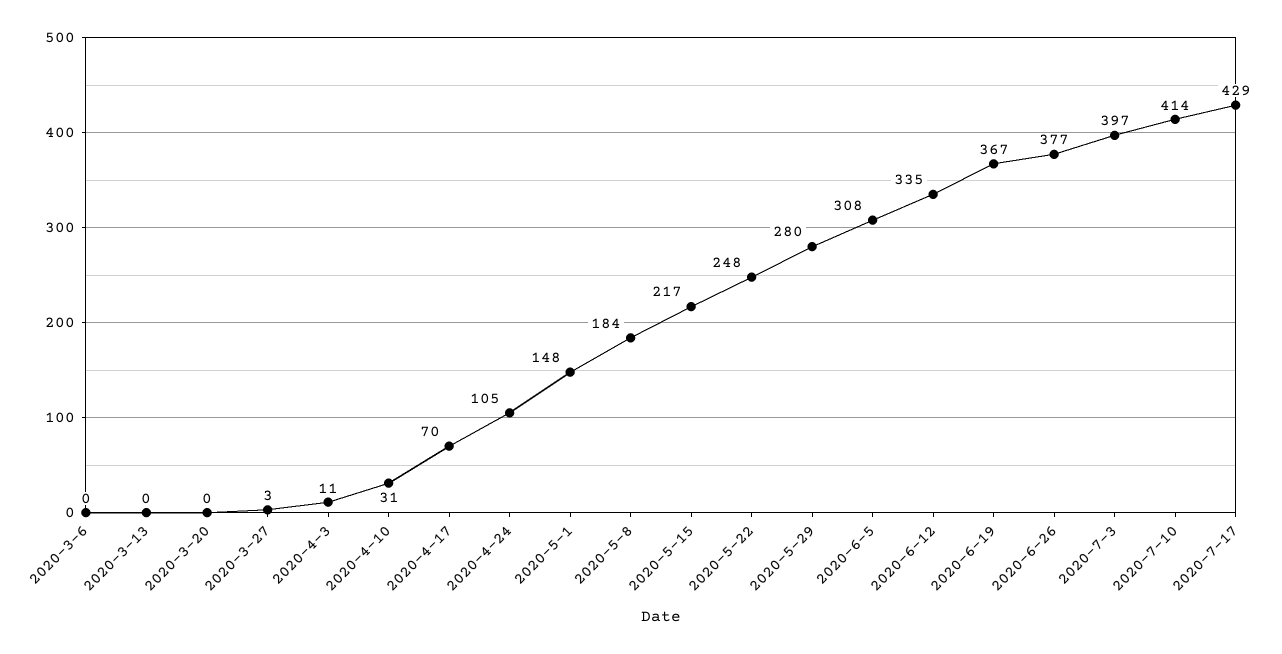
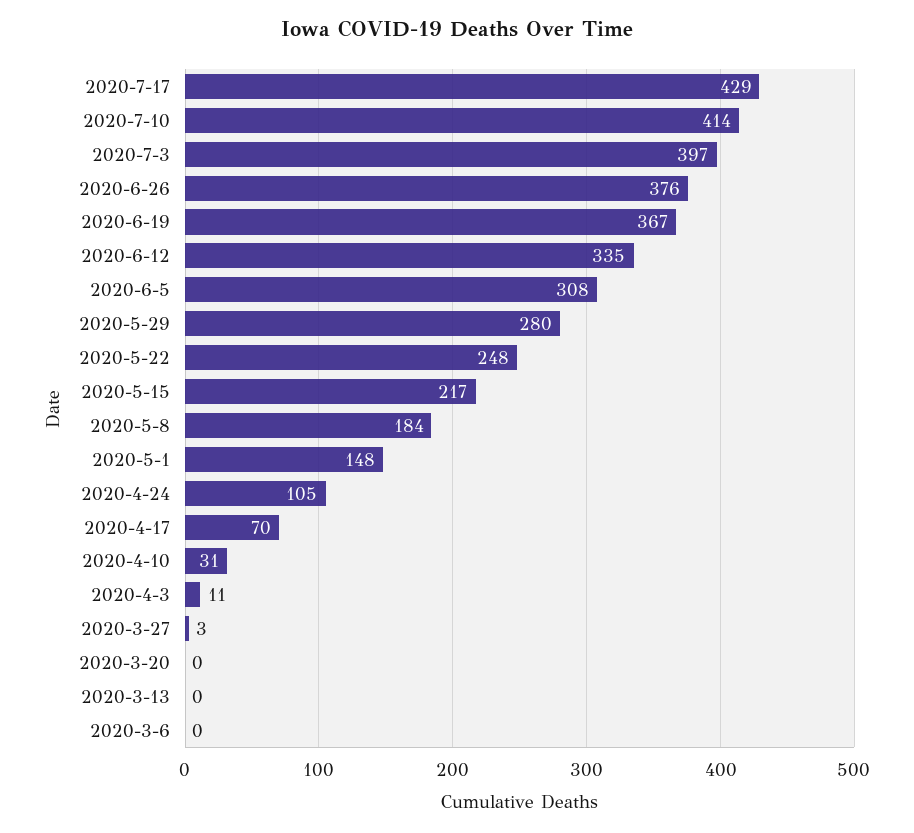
2020-6-26: 377 -> 376

